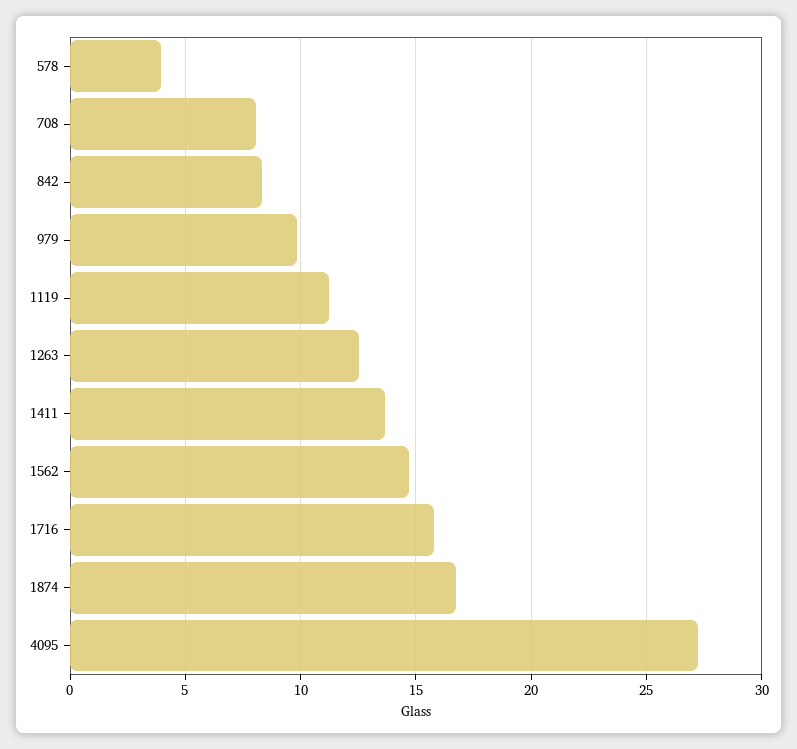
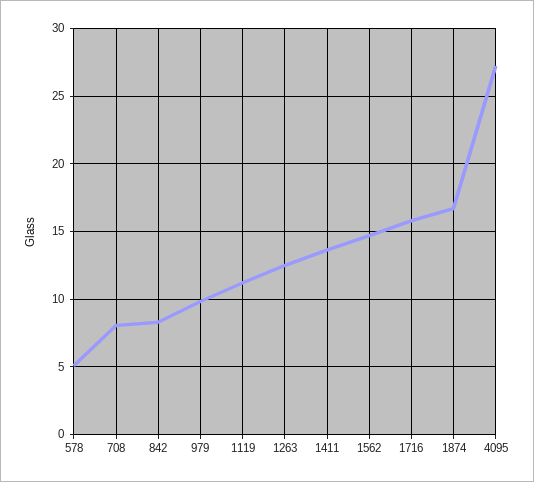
578: 4 -> 5

